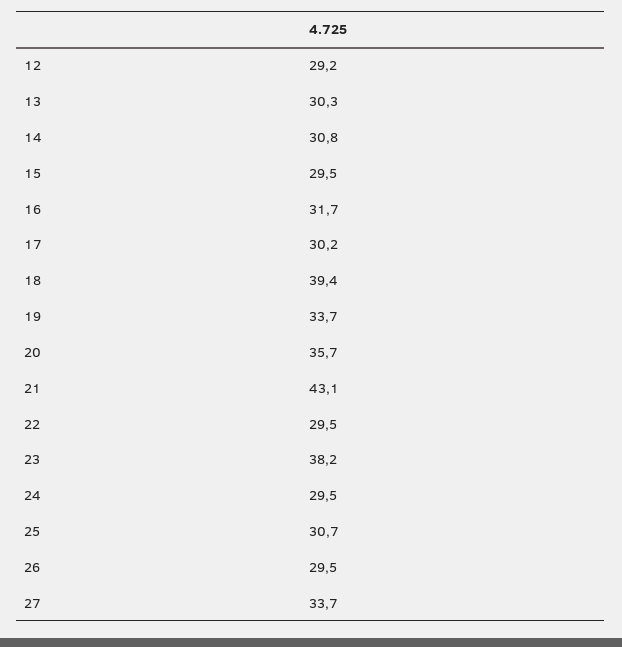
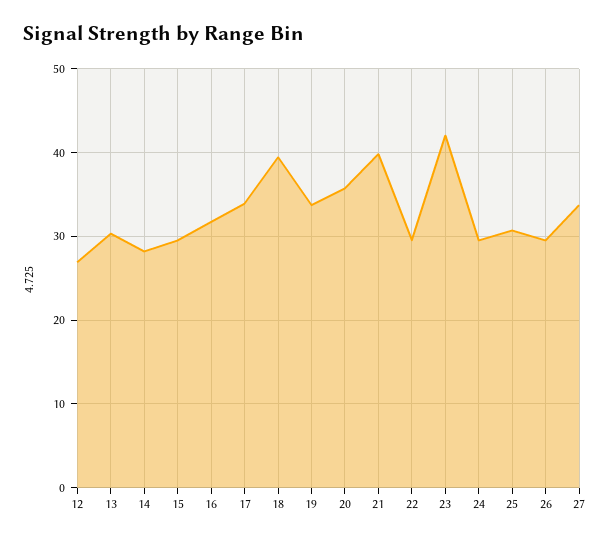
12: 29.2 -> 27
14: 30.8 -> 28
17: 30.2 -> 34
21: 43.1 -> 40
23: 38.2 -> 42

